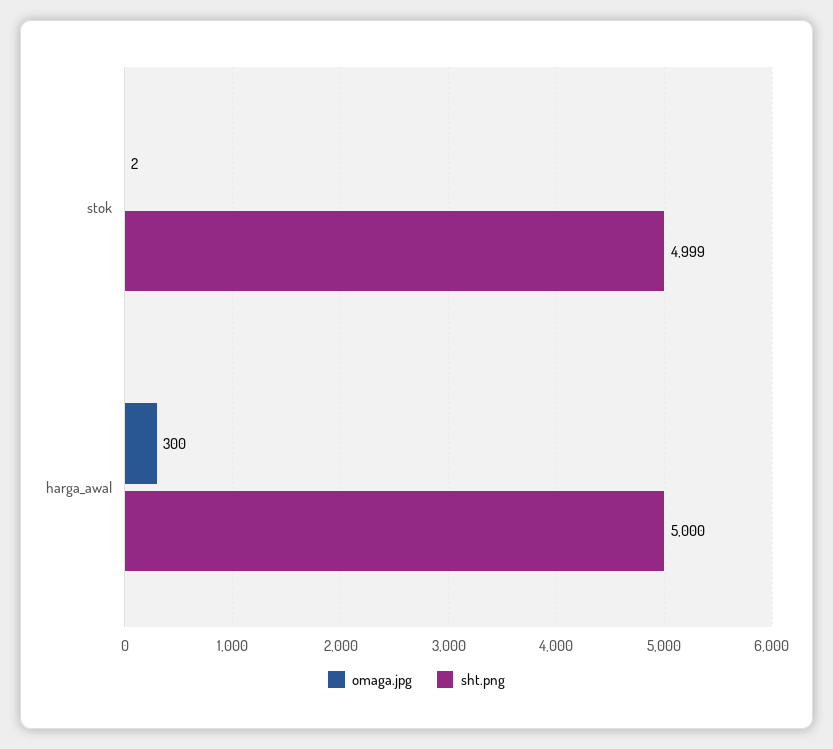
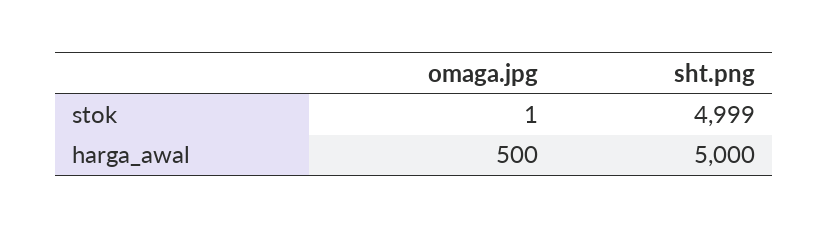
omaga.jpg, stok: 2 -> 1
omaga.jpg, harga_awal: 300 -> 500

